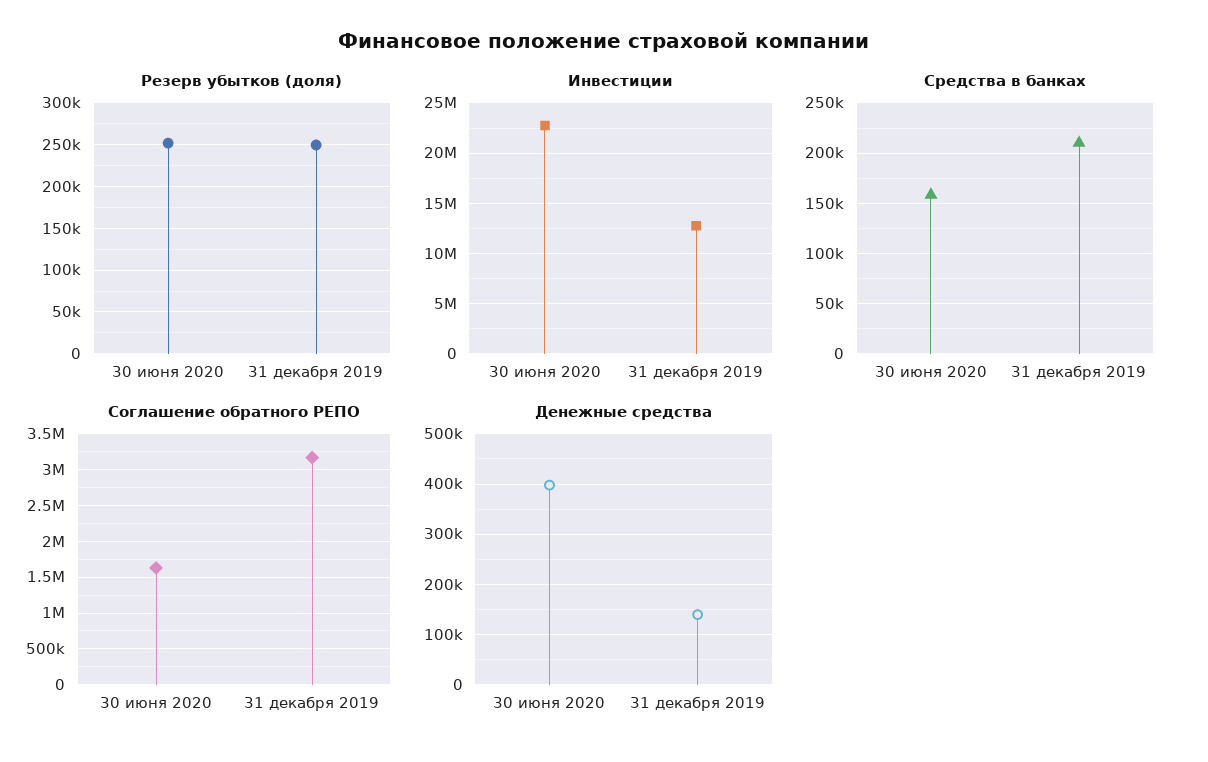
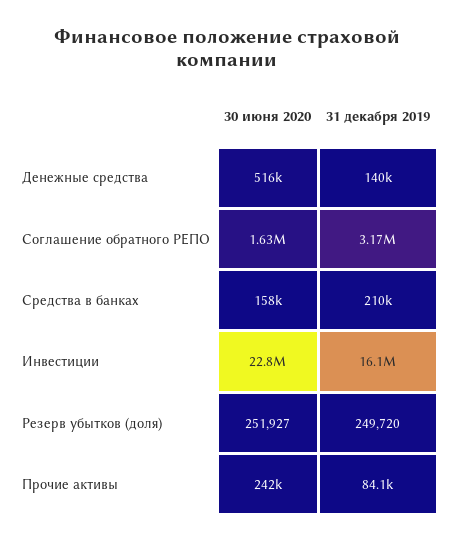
Инвестиции, 31 декабря 2019: 13000000 -> 16100000
Денежные средства, 30 июня 2020: 400000 -> 516000
Прочие активы, 30 июня 2020: none -> 242000
Прочие активы, 31 декабря 2019: none -> 84100

